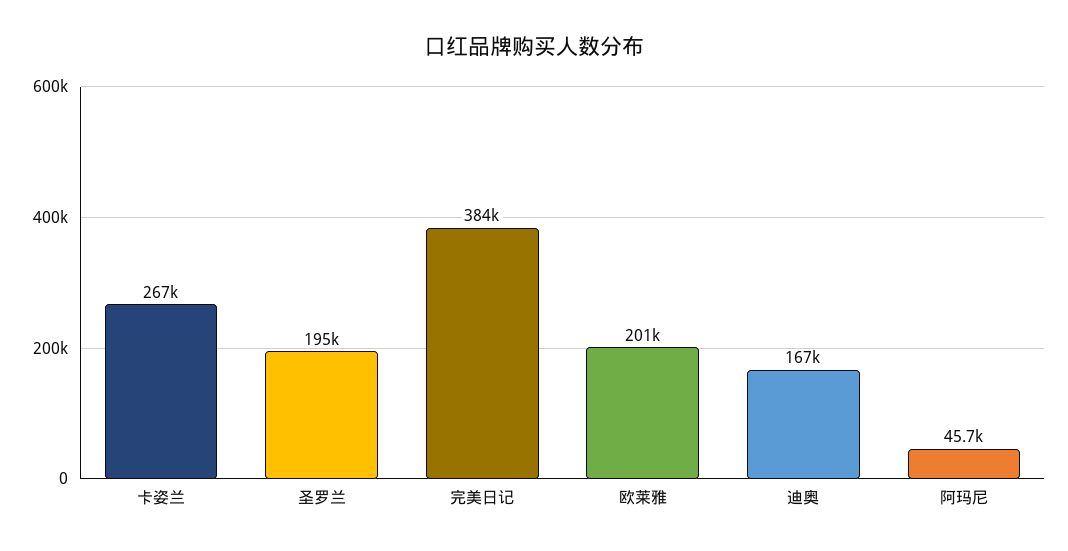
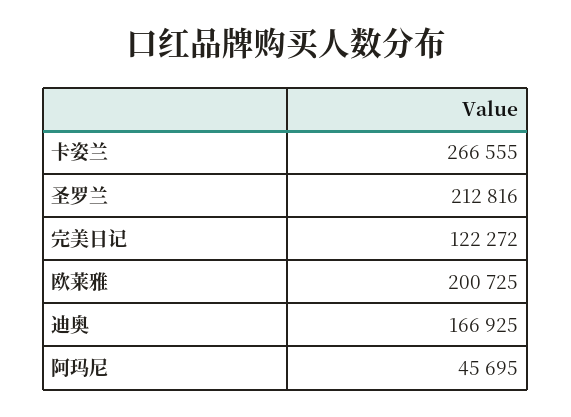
圣罗兰: 195000 -> 212816
完美日记: 384000 -> 122272

